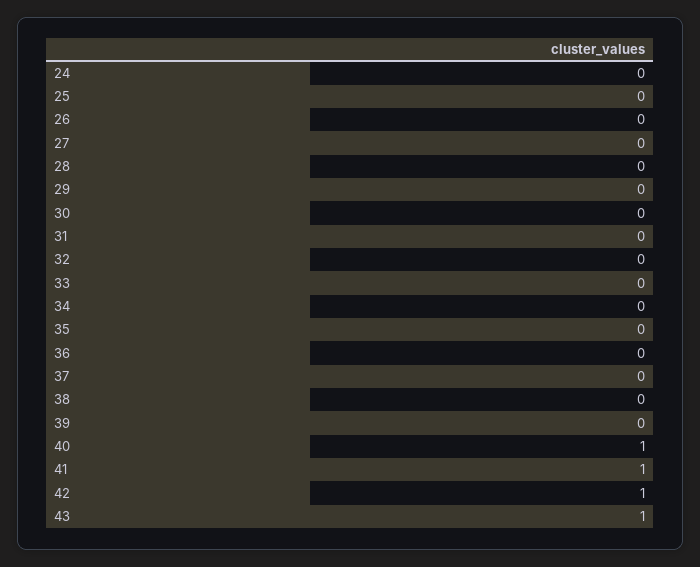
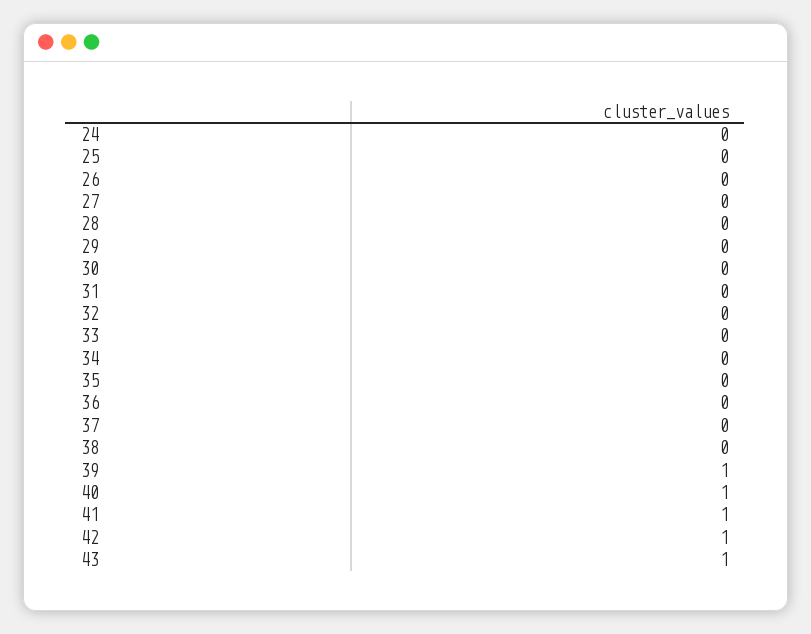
39: 0 -> 1

